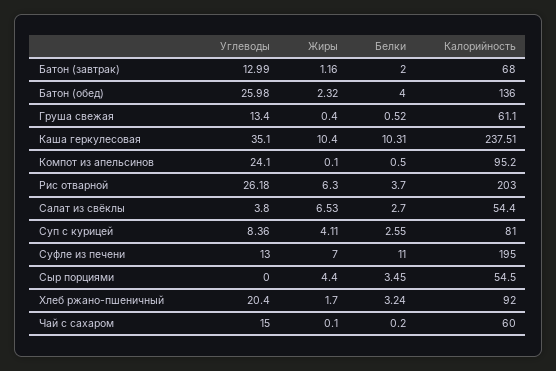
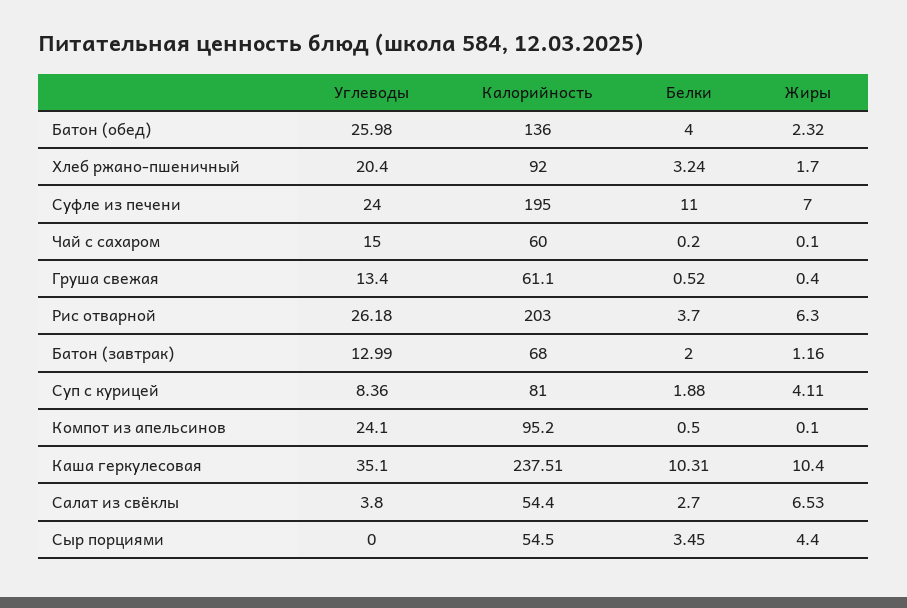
Белки, Суп с курицей: 2.55 -> 1.88
Углеводы, Суфле из печени: 13 -> 24

